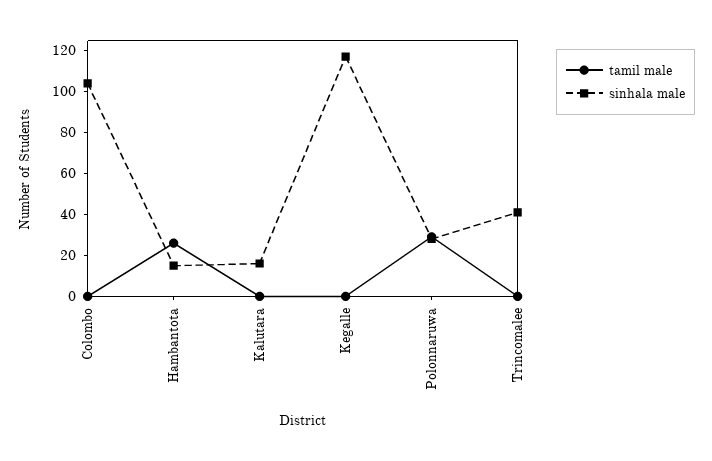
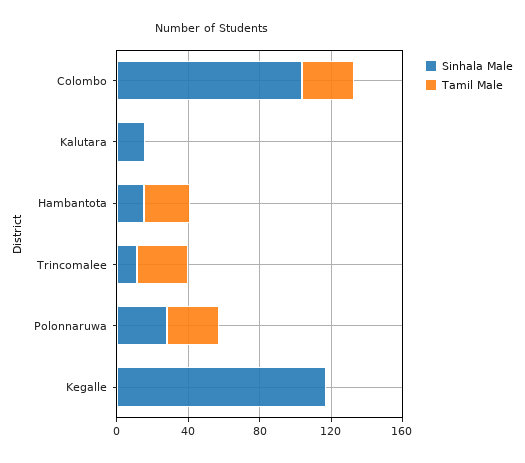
tamil male, Colombo: 0 -> 30
tamil male, Trincomalee: 0 -> 30
sinhala male, Trincomalee: 40 -> 10

